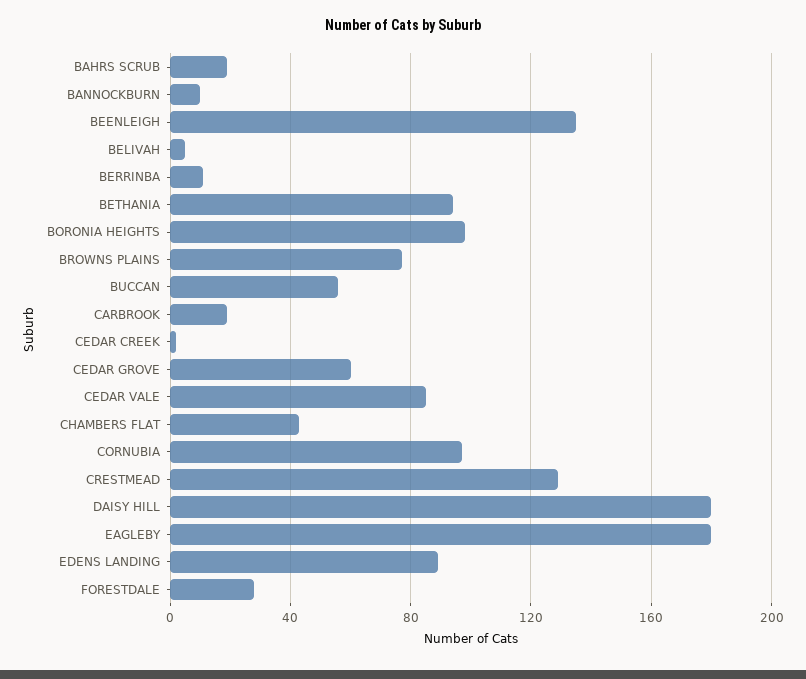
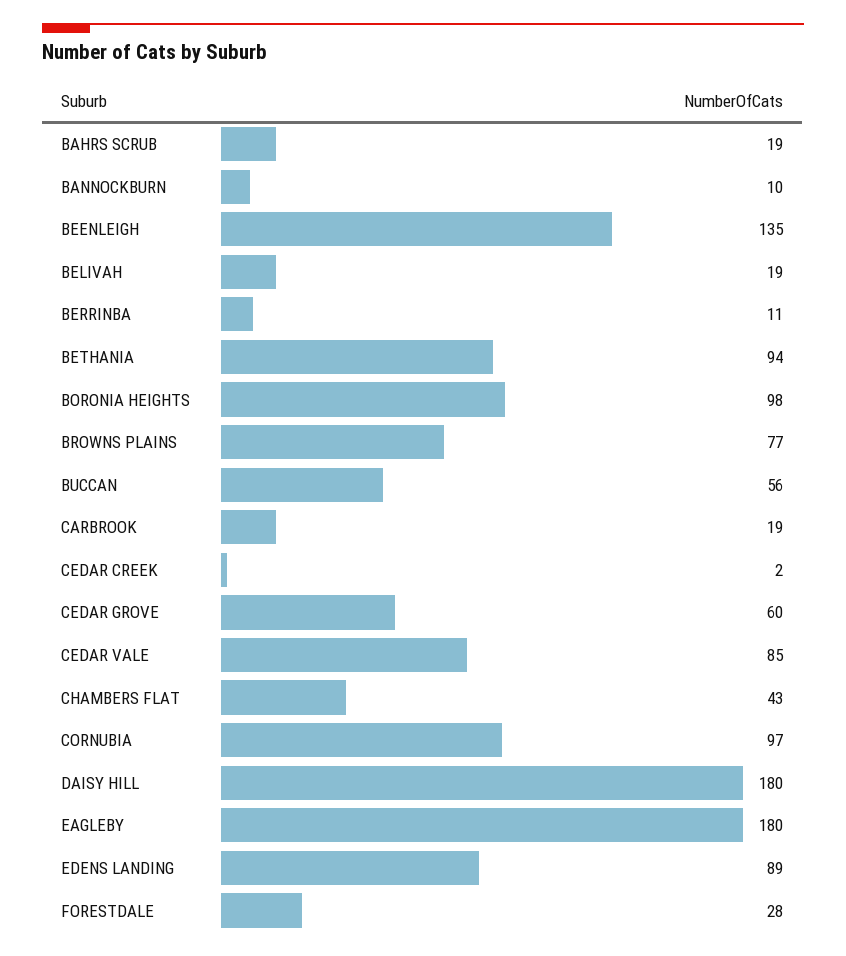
BELIVAH: 5 -> 19
CRESTMEAD: 130 -> none

